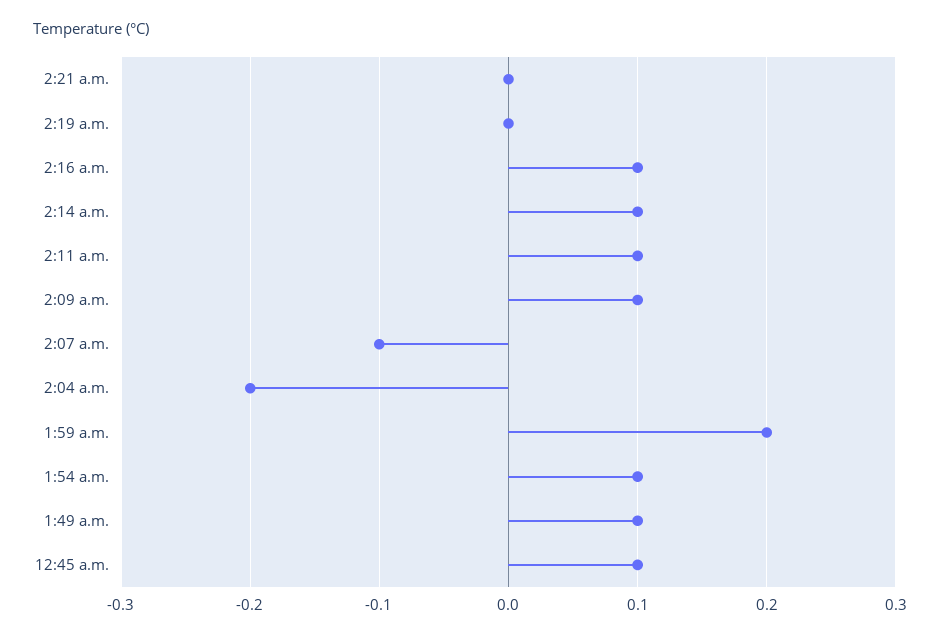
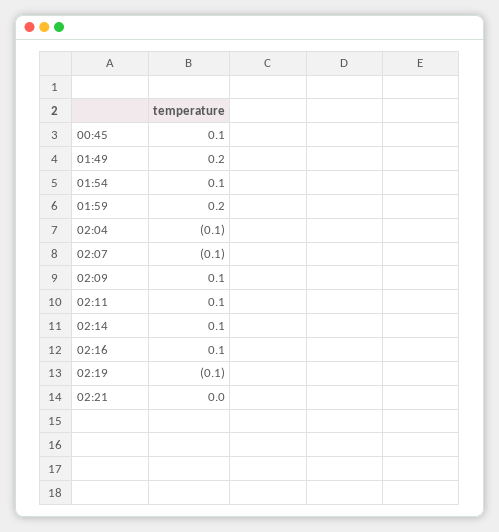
2:19 a.m.: 0 -> -0.1
2:04 a.m.: -0.2 -> -0.1
1:49 a.m.: 0.1 -> 0.2

